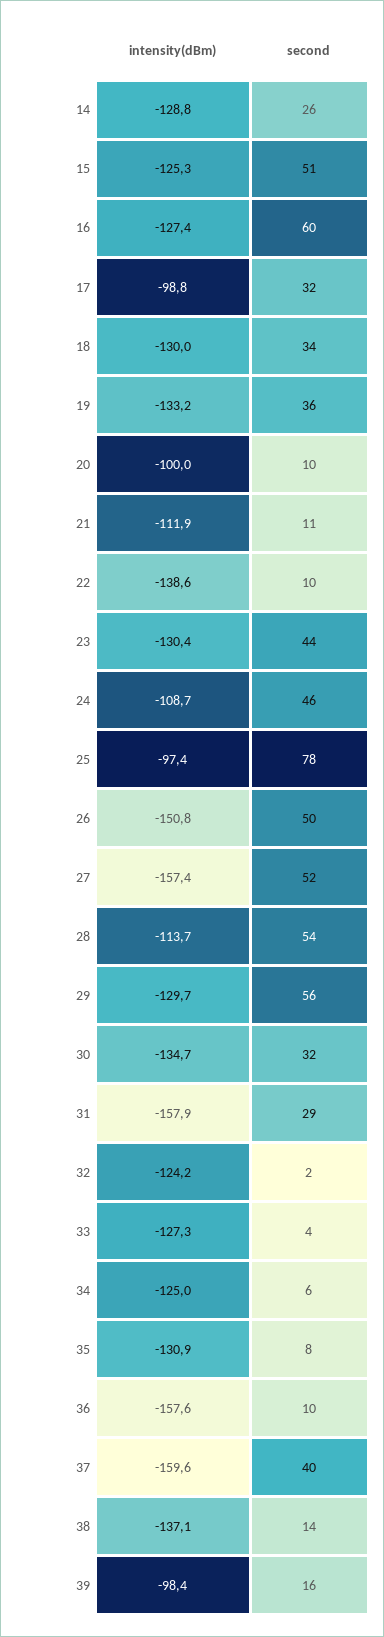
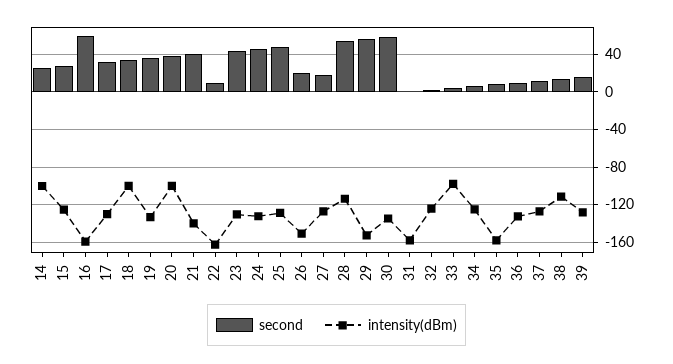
intensity(dBm), 14: -128.8 -> -100
second, 15: 51 -> 30
intensity(dBm), 16: -127.4 -> -160
intensity(dBm), 17: -98.8 -> -130
intensity(dBm), 18: -130 -> -100
second, 20: 10 -> 40
intensity(dBm), 21: -111.9 -> -140
second, 21: 11 -> 40
intensity(dBm), 22: -138.6 -> -160
intensity(dBm), 24: -108.7 -> -130
intensity(dBm), 25: -97.4 -> -130
second, 25: 78 -> 50
second, 26: 50 -> 20
intensity(dBm), 27: -157.4 -> -130
second, 27: 52 -> 20
intensity(dBm), 29: -129.7 -> -150
second, 30: 32 -> 60
second, 31: 29 -> 0
intensity(dBm), 33: -127.3 -> -100
intensity(dBm), 35: -130.9 -> -160
intensity(dBm), 36: -157.6 -> -130
intensity(dBm), 37: -159.6 -> -130
second, 37: 40 -> 10
intensity(dBm), 38: -137.1 -> -110
intensity(dBm), 39: -98.4 -> -130

